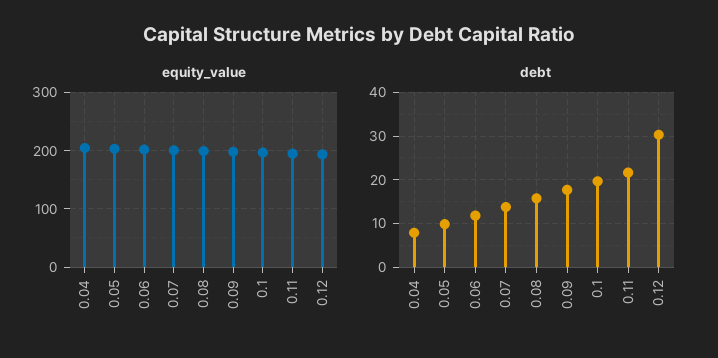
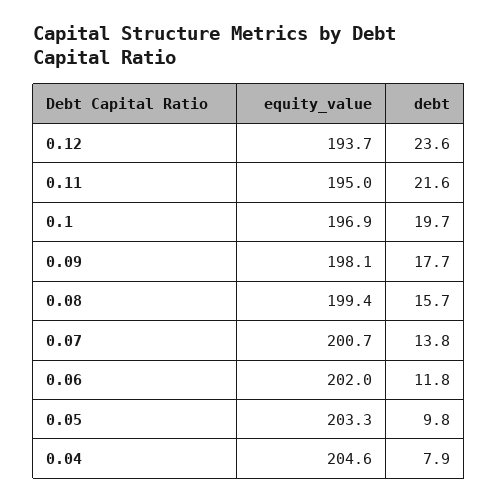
debt, 0.12: 30 -> 23.6

